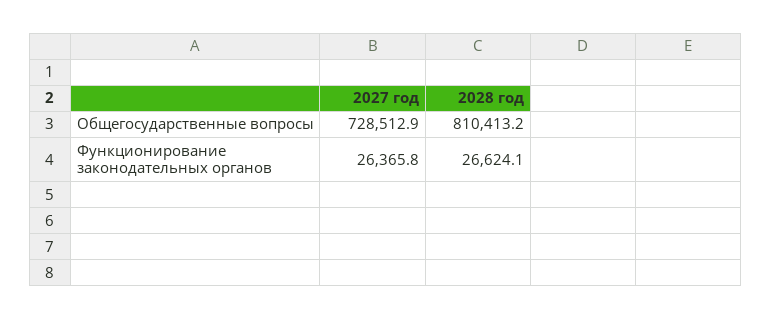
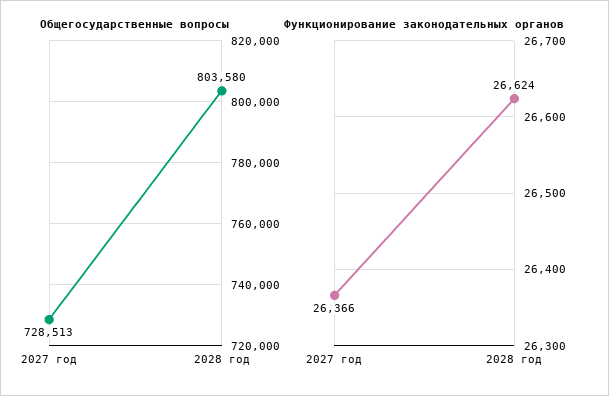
Общегосударственные вопросы, 2028 год: 810413.2 -> 803580

